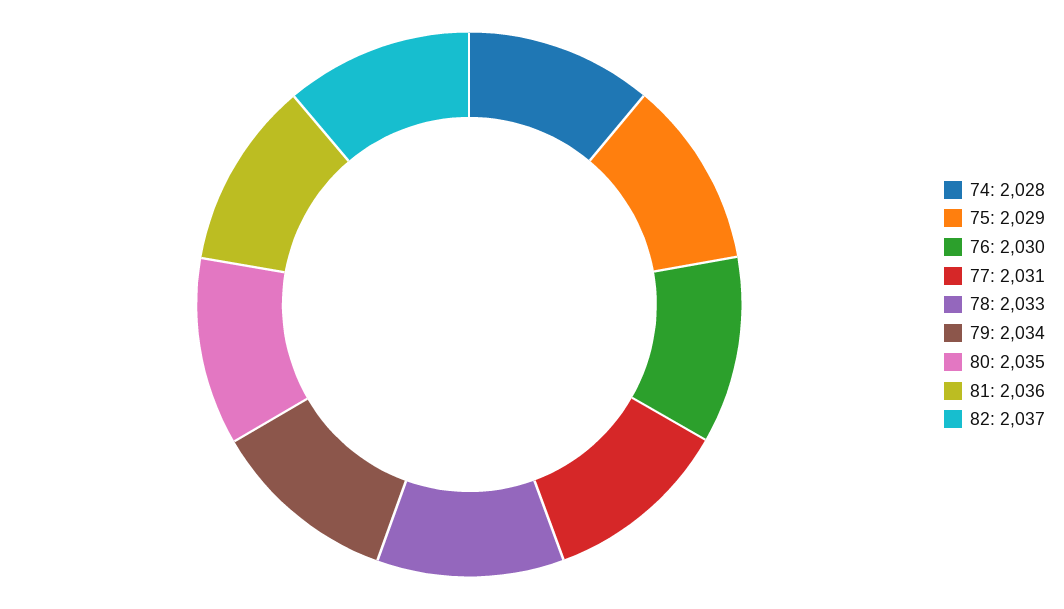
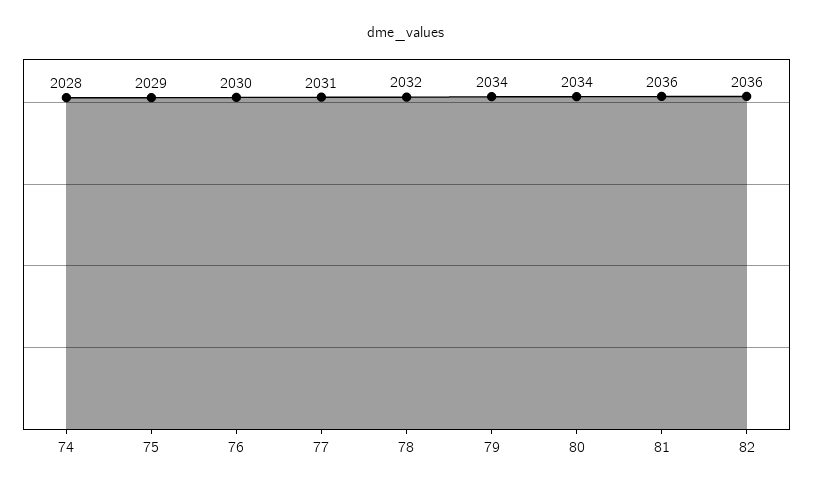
78: 2033 -> 2032
80: 2035 -> 2034
82: 2037 -> 2036

